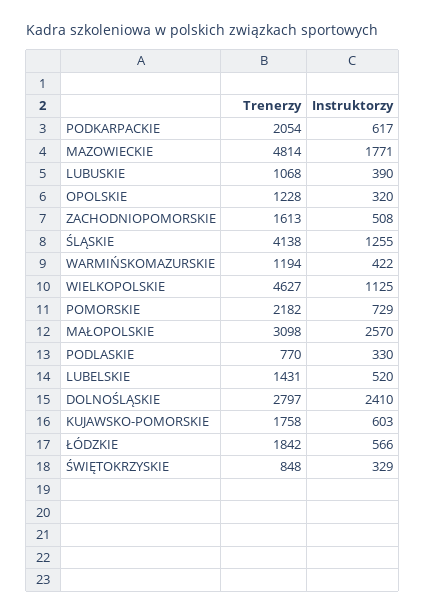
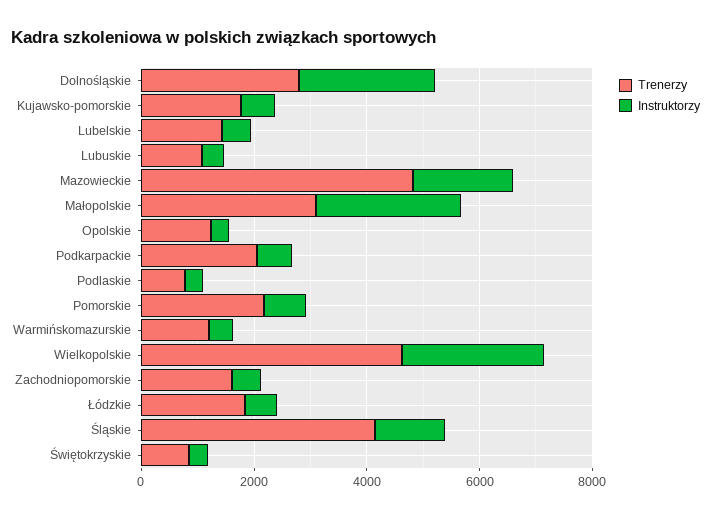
Instruktorzy, WIELKOPOLSKIE: 1125 -> 2500

